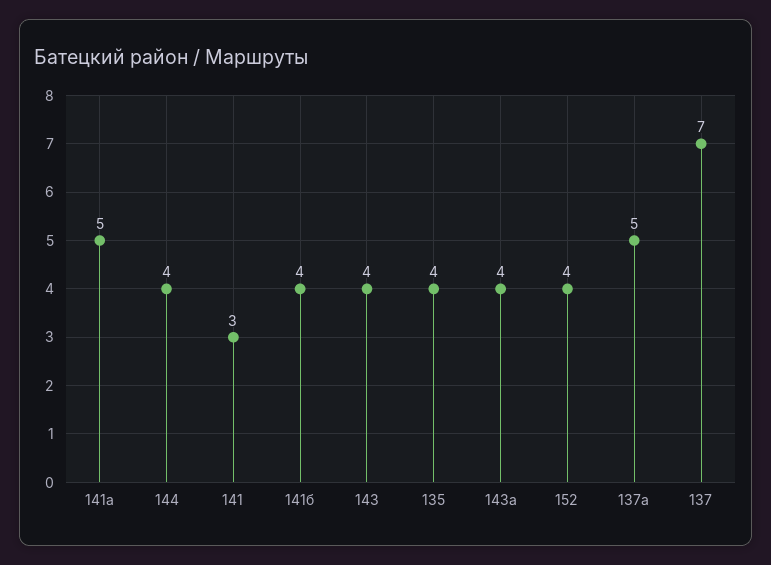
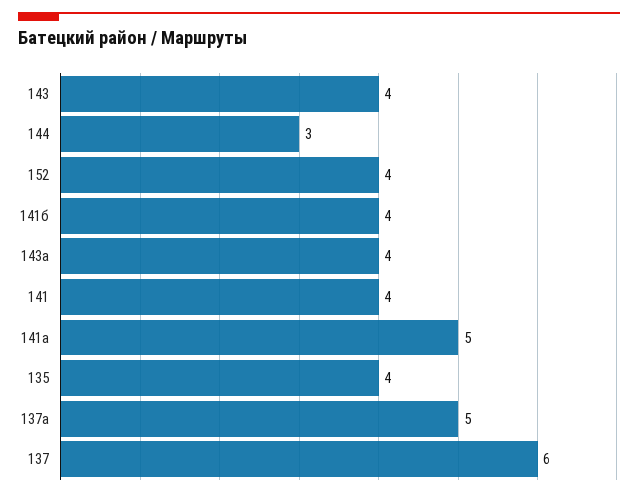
144: 4 -> 3
141: 3 -> 4
137: 7 -> 6

